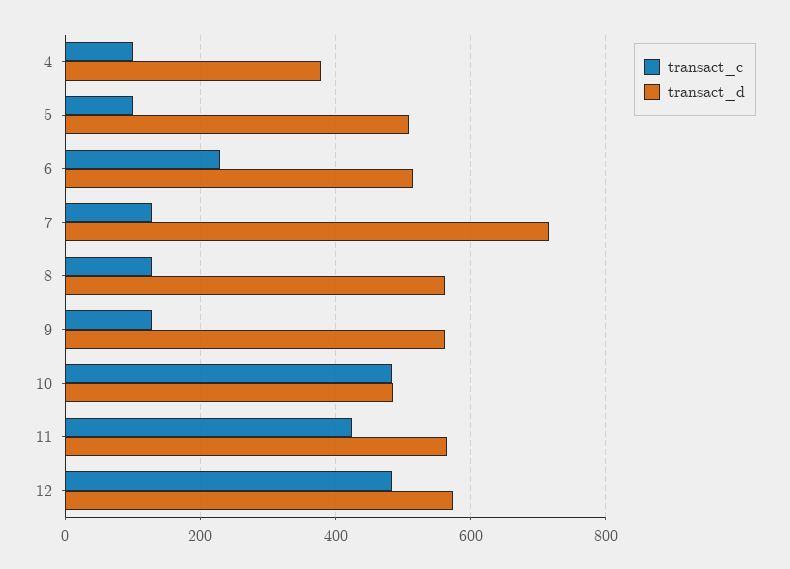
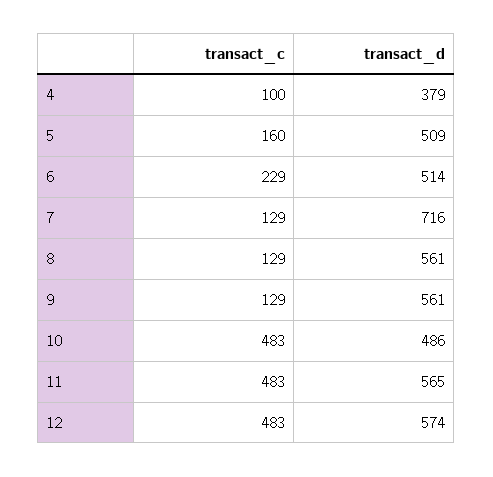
transact_c, 5: 100 -> 160
transact_c, 11: 420 -> 483

